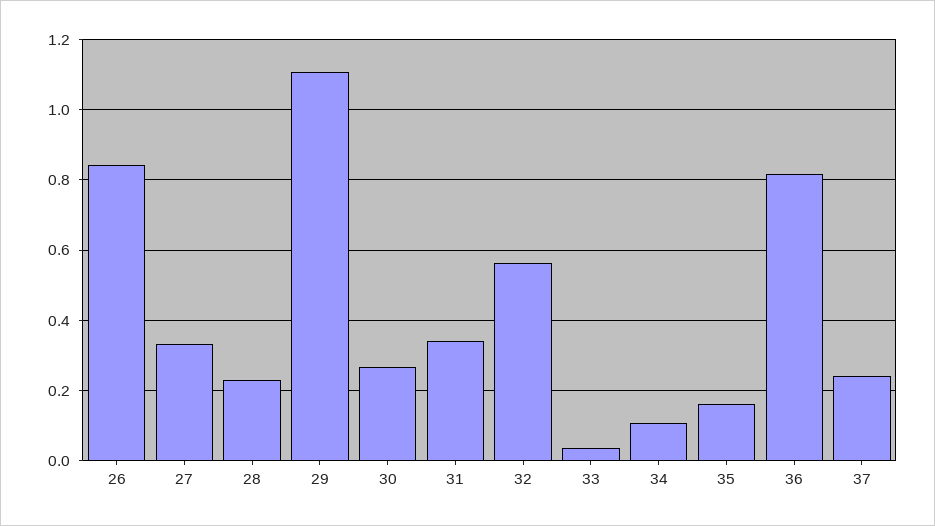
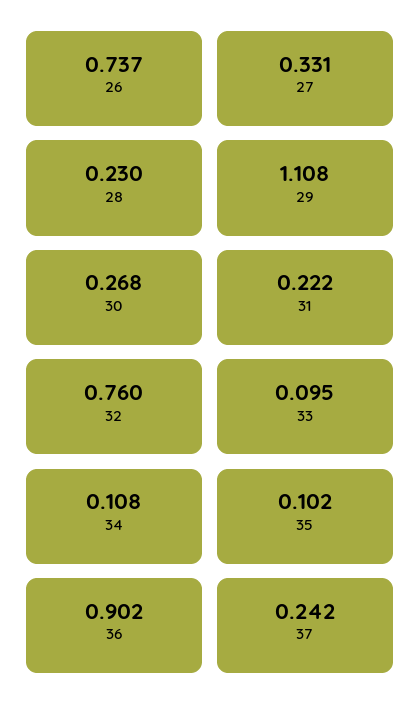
26: 0.84 -> 0.737
31: 0.34 -> 0.222
32: 0.56 -> 0.76
33: 0.04 -> 0.095
35: 0.16 -> 0.102
36: 0.82 -> 0.902

